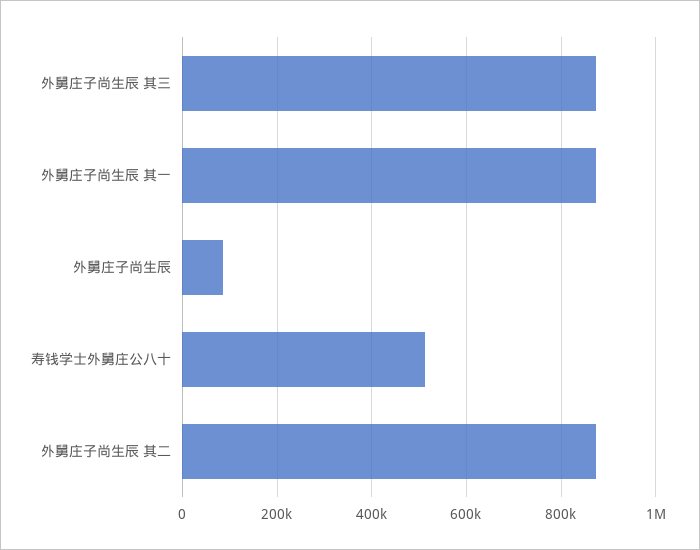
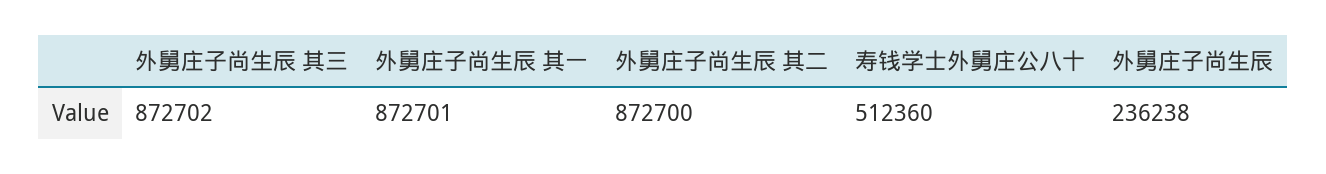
外舅庄子尚生辰: 80000 -> 236238

